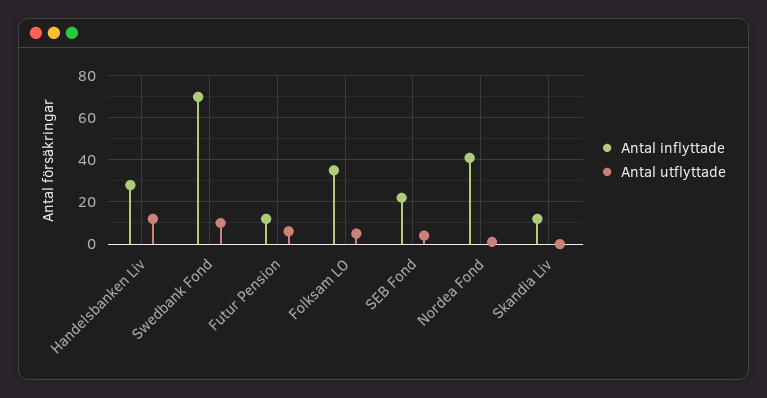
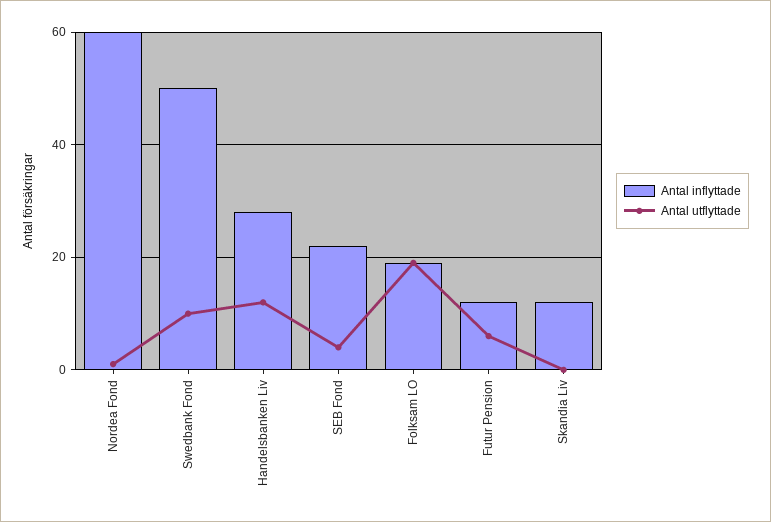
Antal inflyttade, Swedbank Fond: 70 -> 50
Antal inflyttade, Folksam LO: 35 -> 20
Antal utflyttade, Folksam LO: 5 -> 20
Antal inflyttade, Nordea Fond: 40 -> 60

